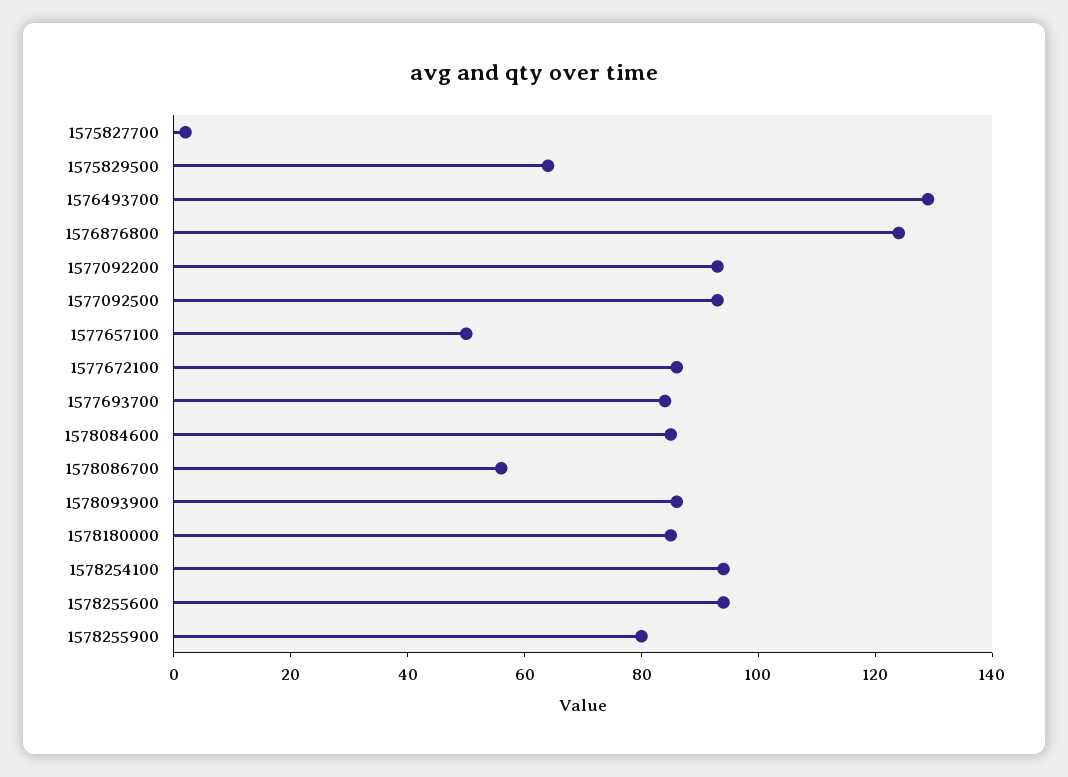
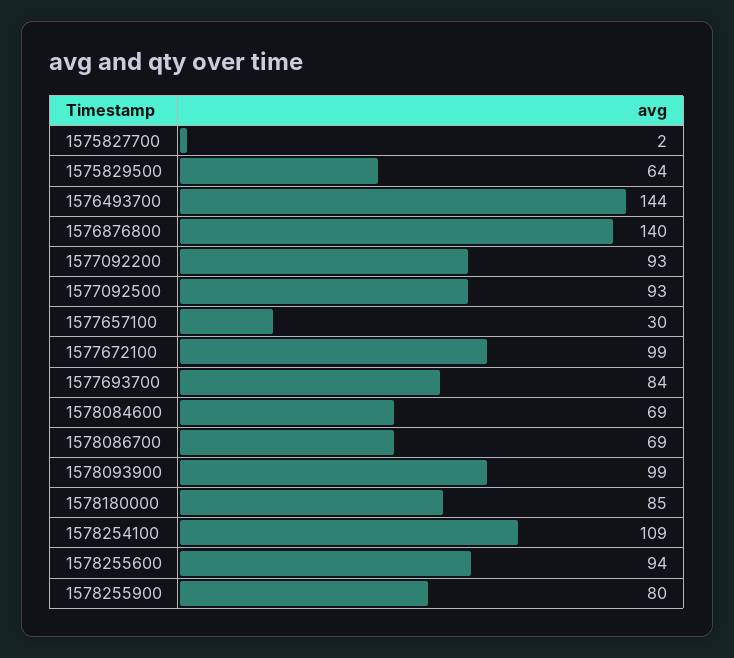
1576493700: 130 -> 144
1576876800: 125 -> 140
1577657100: 50 -> 30
1577672100: 85 -> 99
1578084600: 85 -> 69
1578086700: 55 -> 69
1578093900: 85 -> 99
1578254100: 95 -> 109

